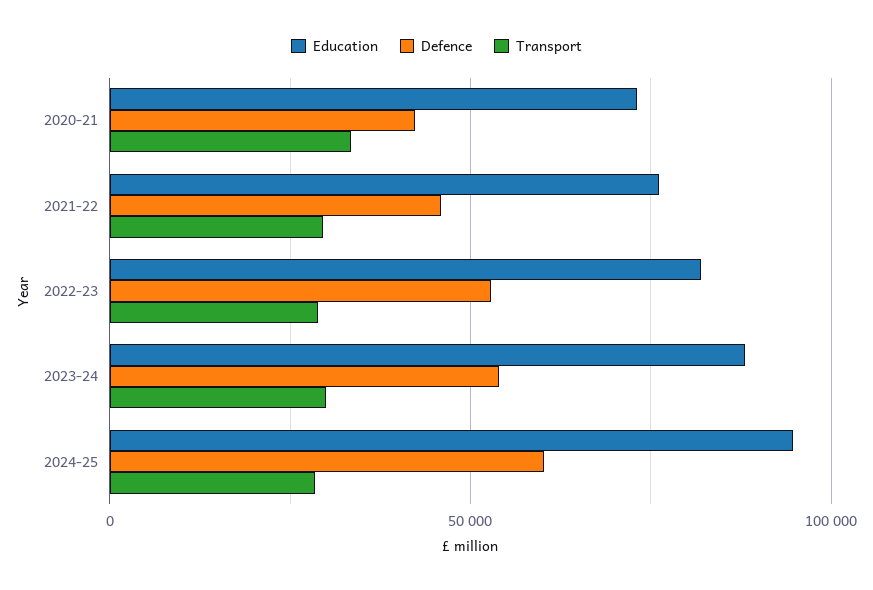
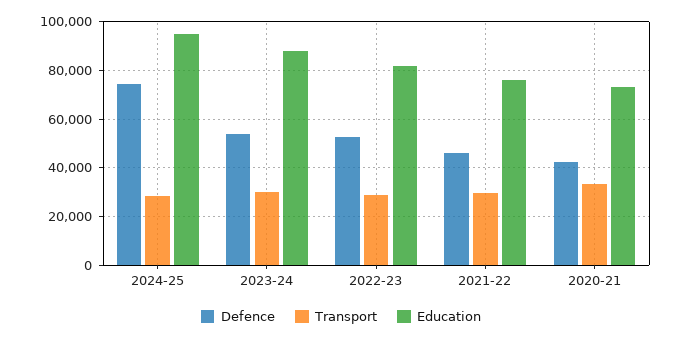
Defence, 2024-25: 60000 -> 75000

